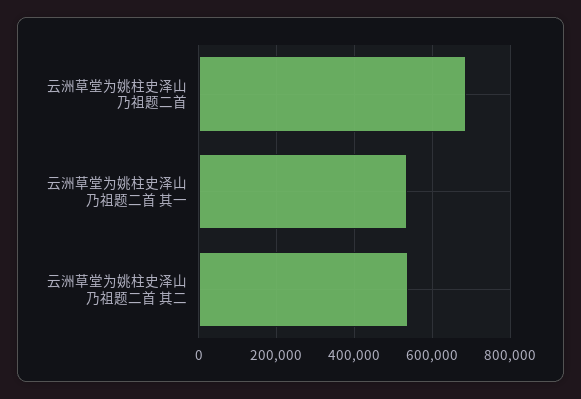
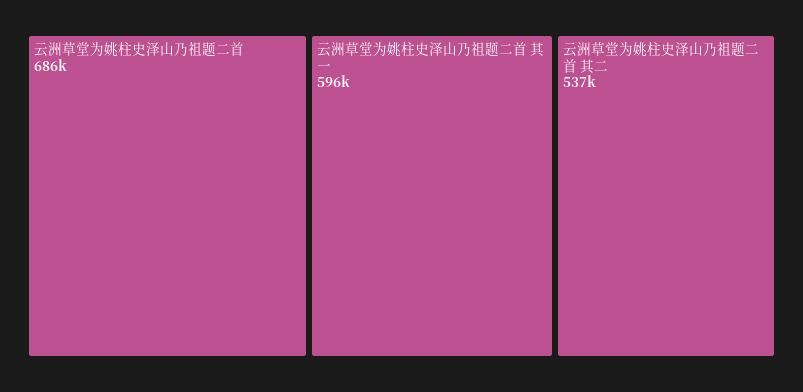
云洲草堂为姚柱史泽山乃祖题二首 其一: 540000 -> 596000

